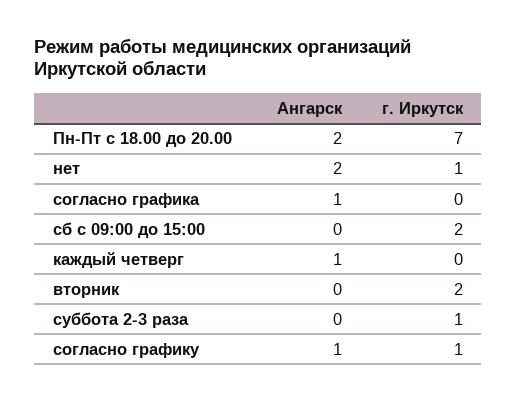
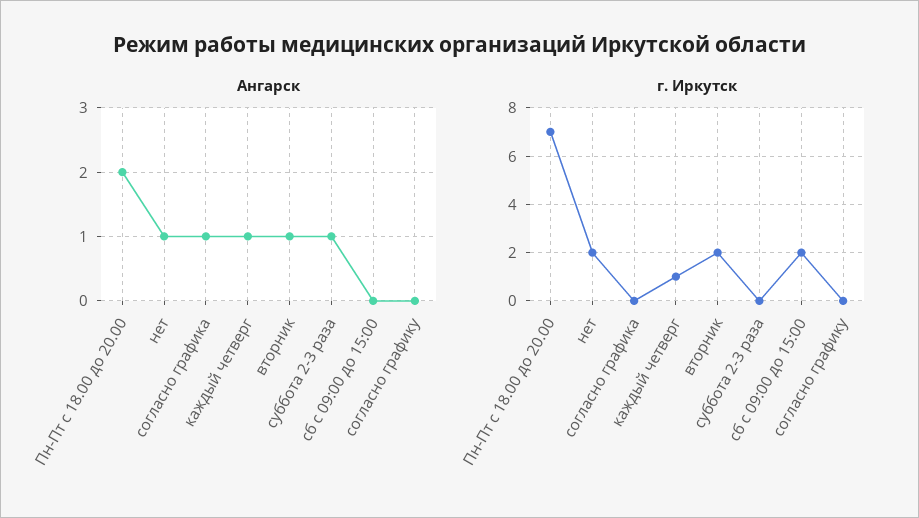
Ангарск, нет: 2 -> 1
г. Иркутск, нет: 1 -> 2
г. Иркутск, каждый четверг: 0 -> 1
Ангарск, вторник: 0 -> 1
Ангарск, суббота 2-3 раза: 0 -> 1
г. Иркутск, суббота 2-3 раза: 1 -> 0
Ангарск, согласно графику: 1 -> 0
г. Иркутск, согласно графику: 1 -> 0

